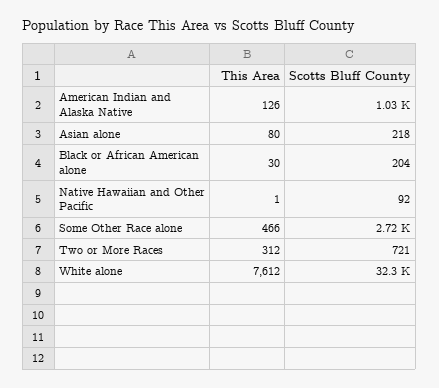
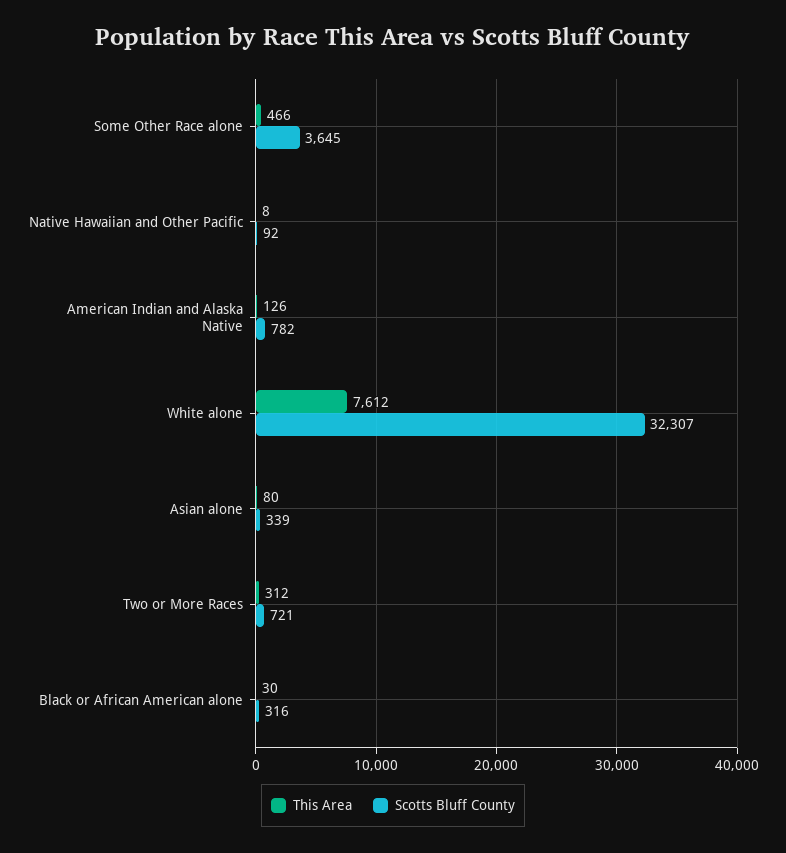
Scotts Bluff County, American Indian and Alaska Native: 1030 -> 782
Scotts Bluff County, Asian alone: 218 -> 339
Scotts Bluff County, Black or African American alone: 204 -> 316
This Area, Native Hawaiian and Other Pacific: 1 -> 8
Scotts Bluff County, Some Other Race alone: 2720 -> 3645

